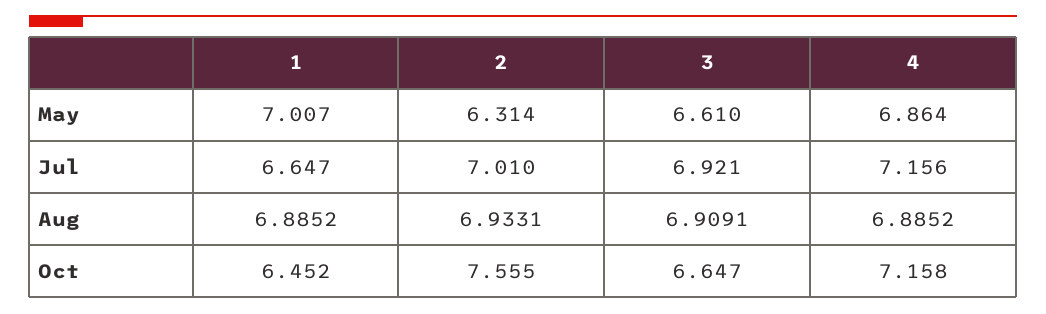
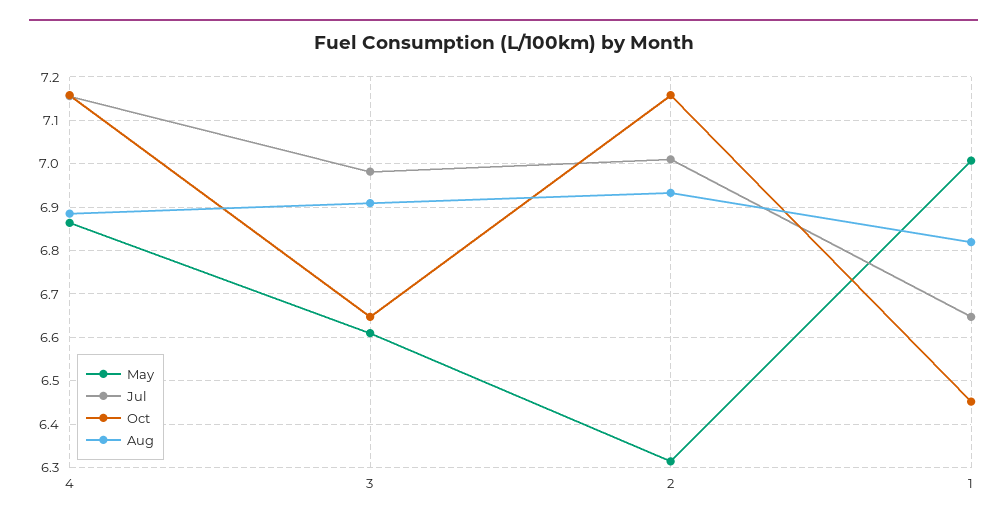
Jul, 3: 6.921 -> 6.98
Aug, 1: 6.8852 -> 6.82
Oct, 2: 7.555 -> 7.16

